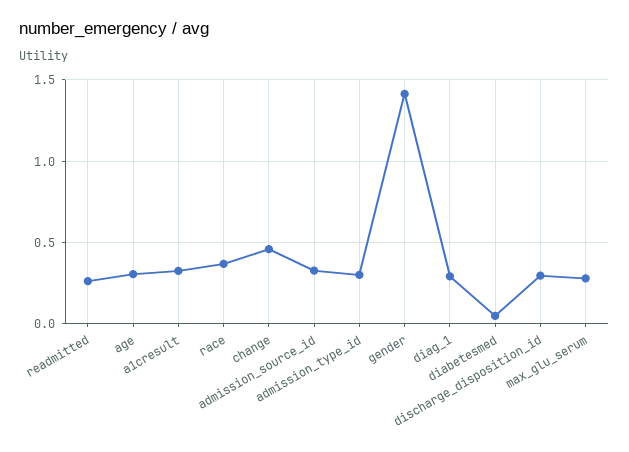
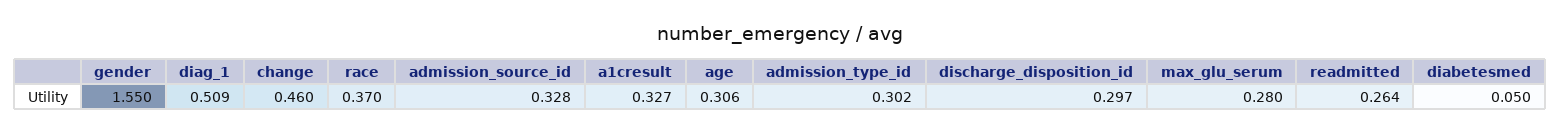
gender: 1.4 -> 1.55
diag_1: 0.3 -> 0.509

